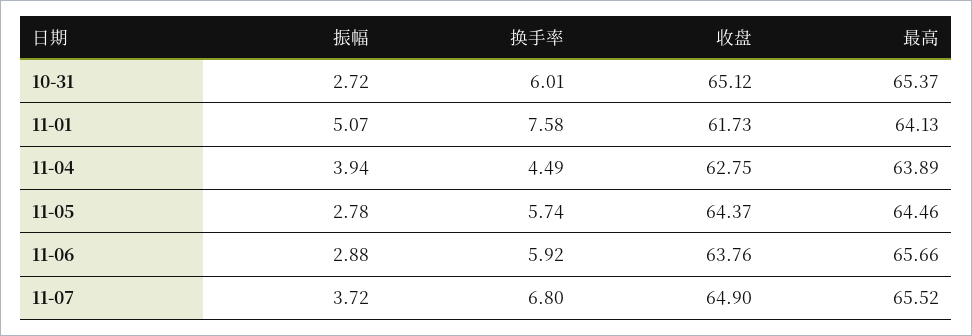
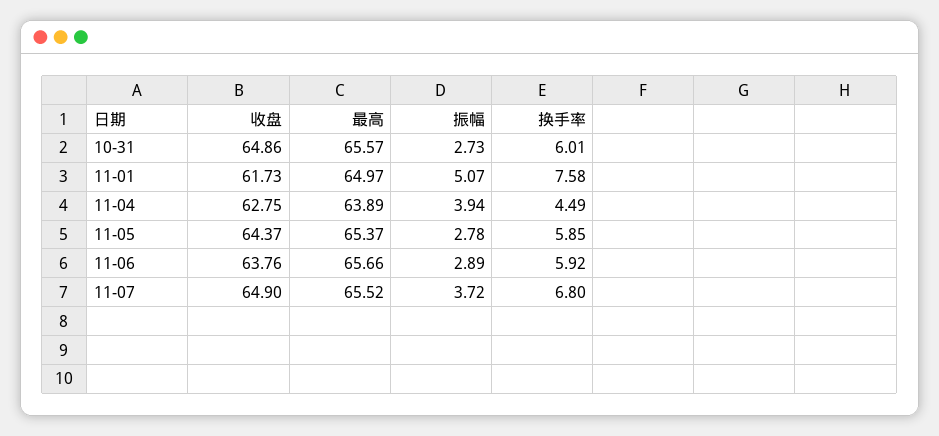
振幅, 10-31: 2.72 -> 2.73
收盘, 10-31: 65.12 -> 64.86
最高, 10-31: 65.37 -> 65.57
最高, 11-01: 64.13 -> 64.97
换手率, 11-05: 5.74 -> 5.85
最高, 11-05: 64.46 -> 65.37
振幅, 11-06: 2.88 -> 2.89

